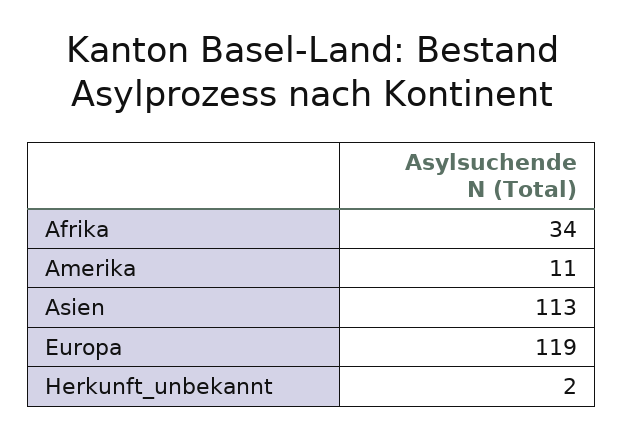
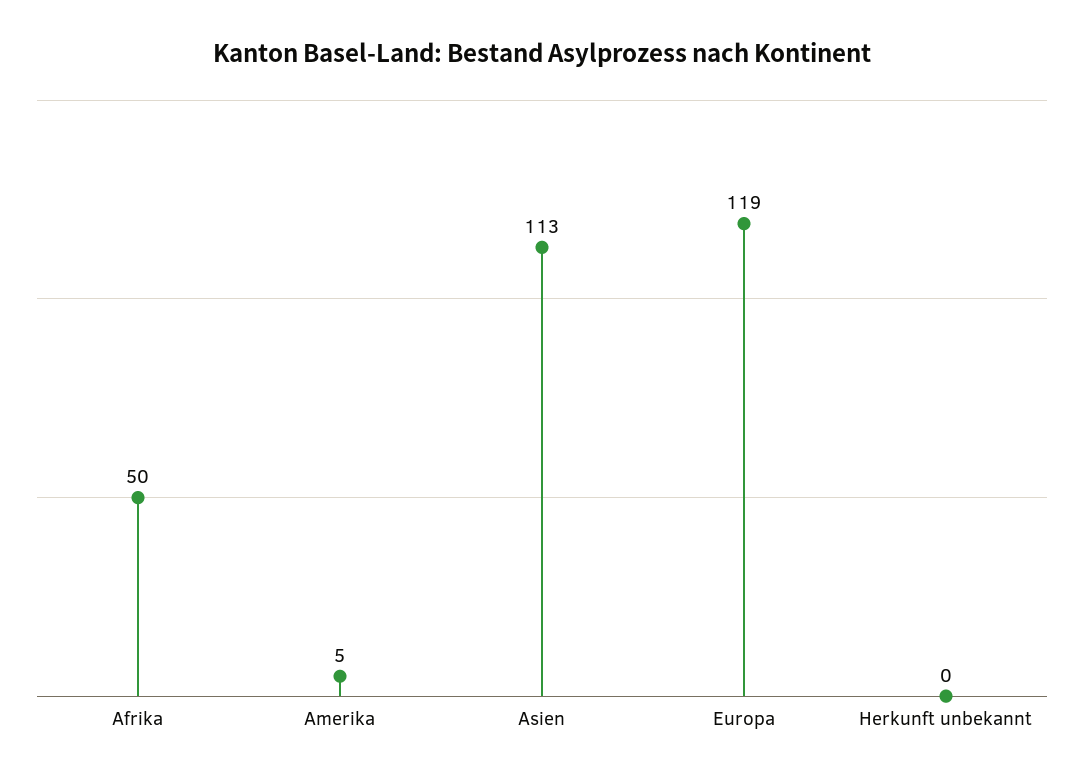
Afrika: 34 -> 50
Amerika: 11 -> 5
Herkunft_unbekannt: 2 -> 0

